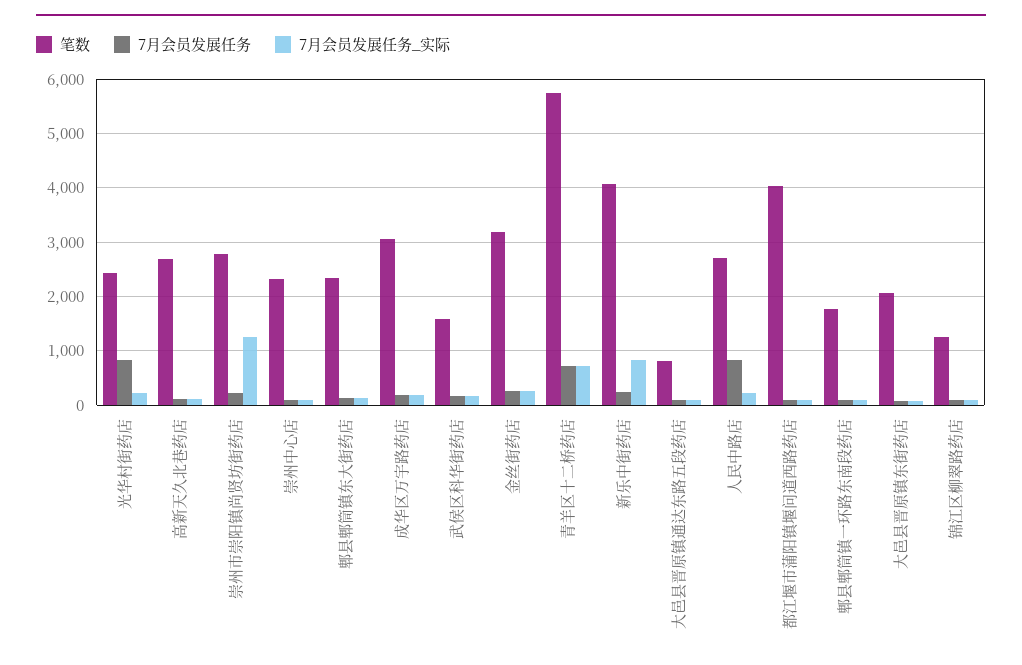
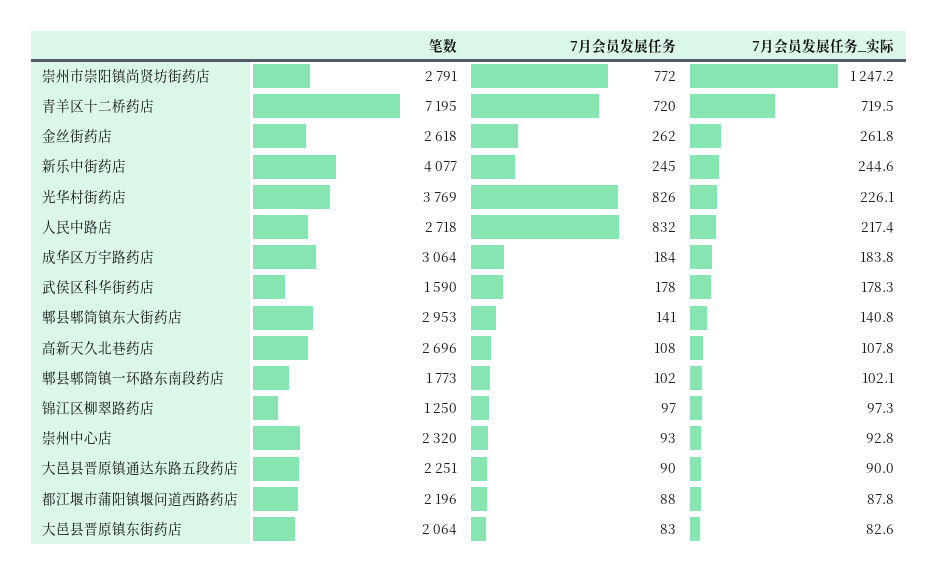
笔数, 光华村街药店: 2400 -> 3769
7月会员发展任务, 崇州市崇阳镇尚贤坊街药店: 200 -> 772
笔数, 郫县郫筒镇东大街药店: 2400 -> 2953
笔数, 金丝街药店: 3200 -> 2618
笔数, 青羊区十二桥药店: 5800 -> 7195
7月会员发展任务_实际, 新乐中街药店: 800 -> 244.6
笔数, 大邑县晋原镇通达东路五段药店: 800 -> 2251
笔数, 都江堰市蒲阳镇堰问道西路药店: 4000 -> 2196

